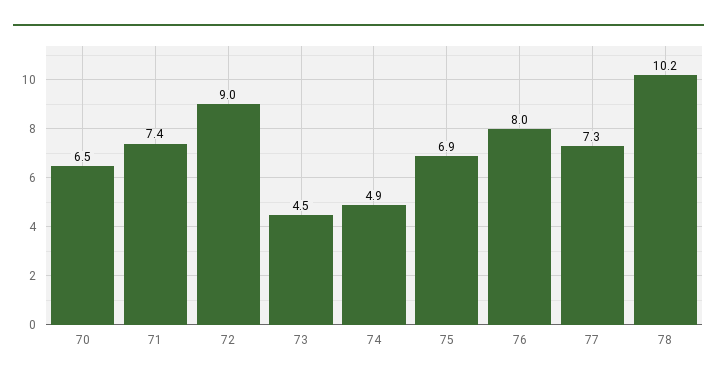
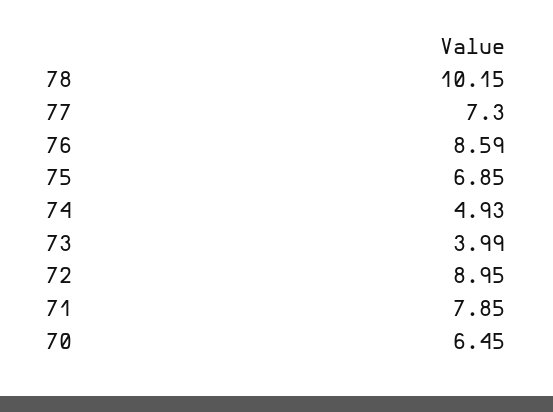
71: 7.4 -> 7.85
73: 4.5 -> 3.99
76: 8 -> 8.59

